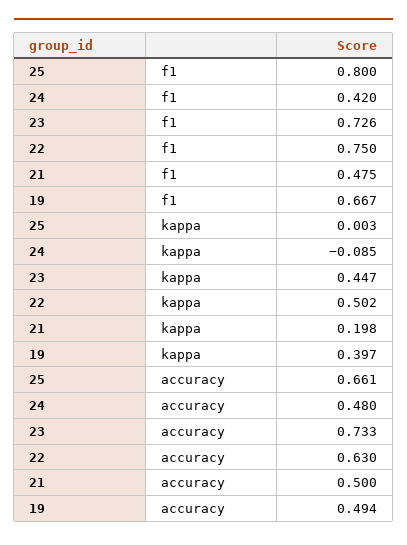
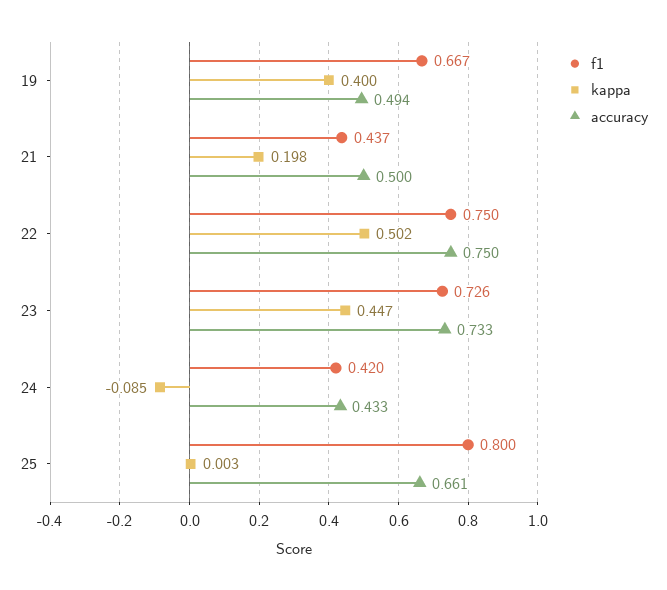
f1, 21: 0.475 -> 0.437
kappa, 19: 0.397 -> 0.4
accuracy, 24: 0.48 -> 0.433
accuracy, 22: 0.63 -> 0.75

